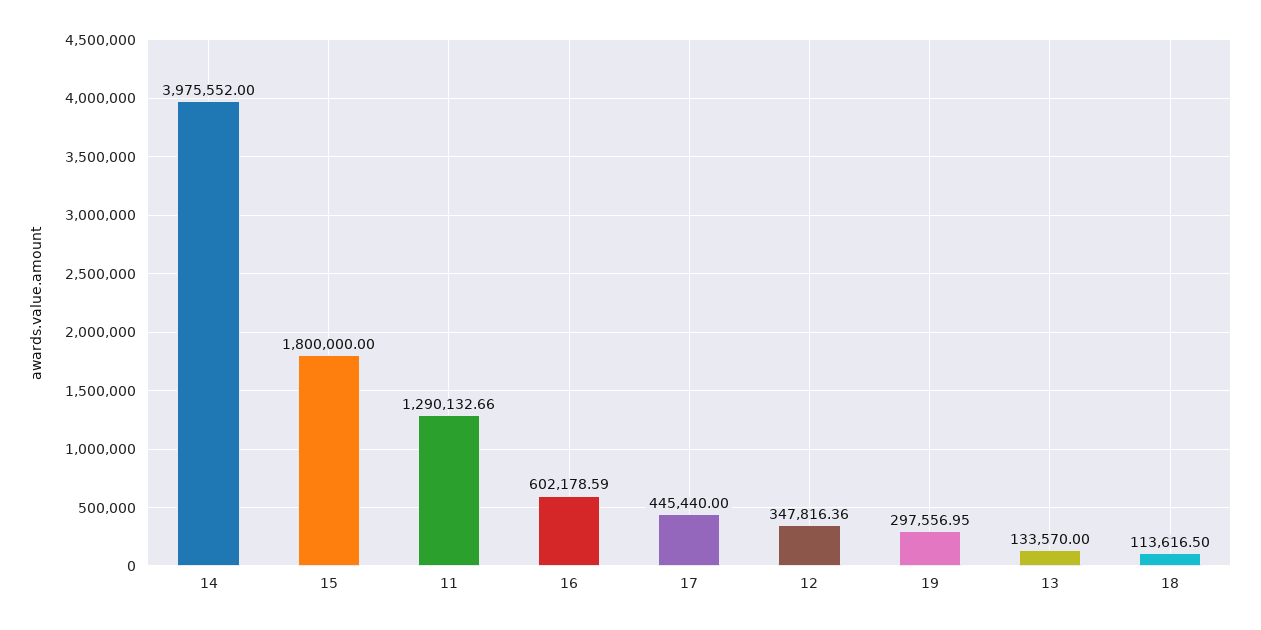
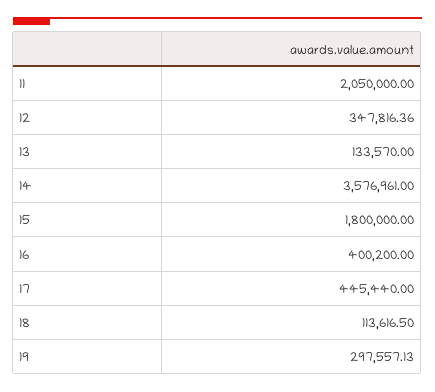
14: 3975552 -> 3576961
11: 1290132.66 -> 2050000
16: 602178.59 -> 400200
19: 297556.95 -> 297557.13

